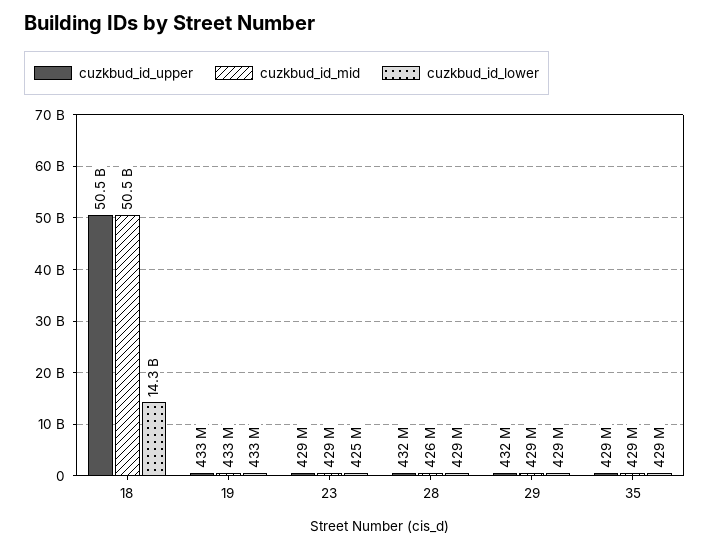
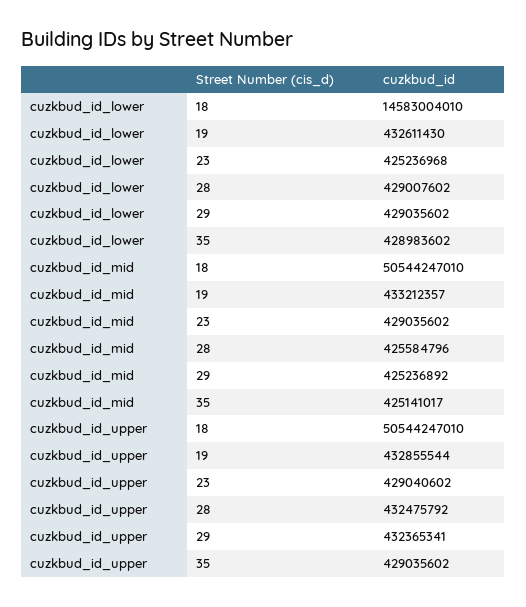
cuzkbud_id_lower, 18: 14300000000 -> 14583004010
cuzkbud_id_mid, 29: 429000000 -> 425236892
cuzkbud_id_mid, 35: 429000000 -> 425141017

